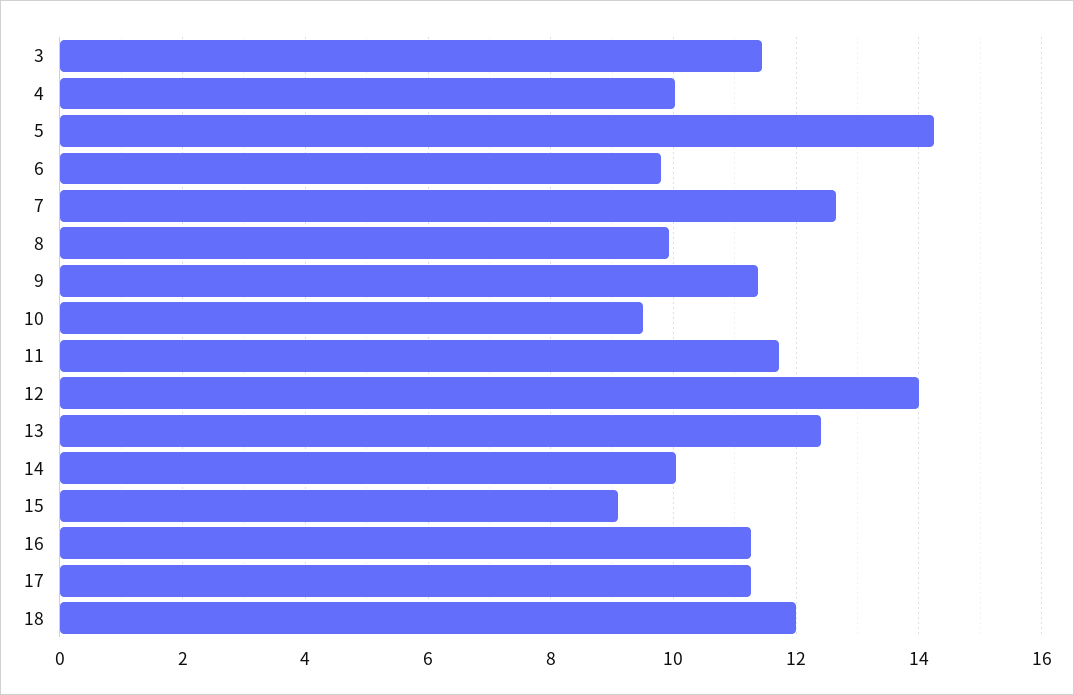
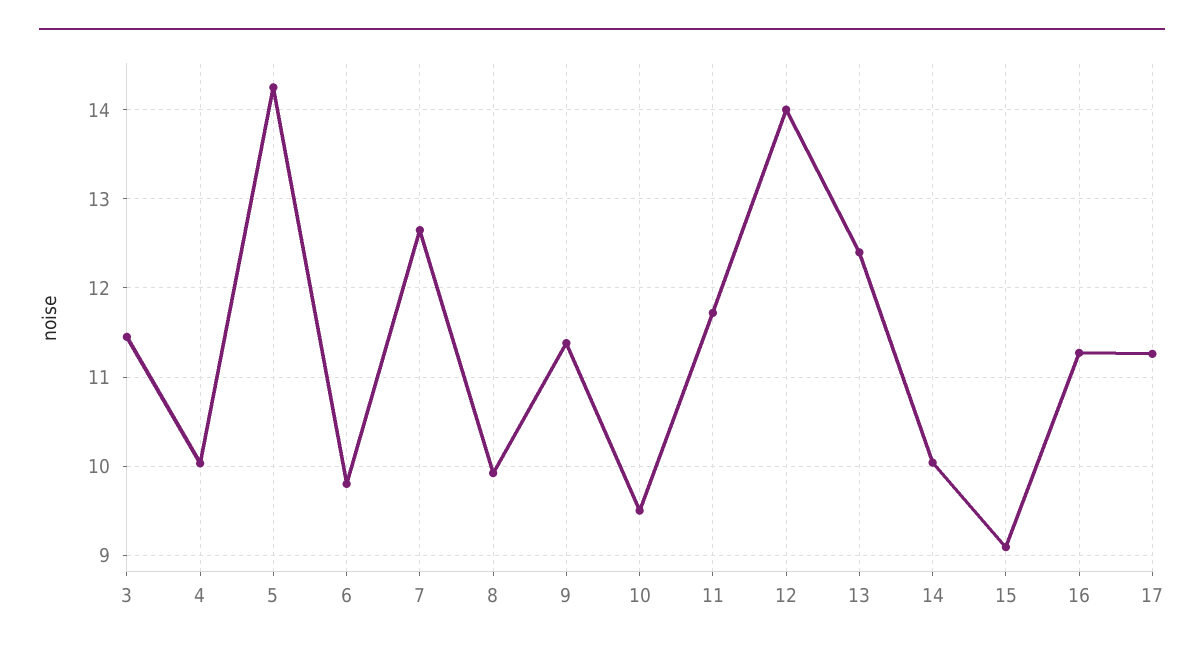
18: 12 -> none

